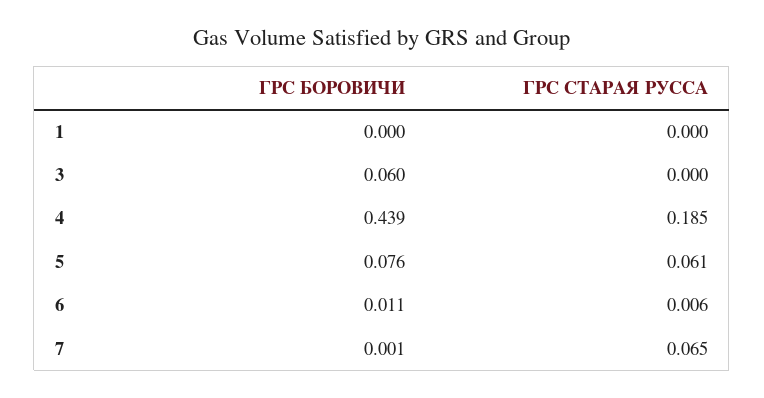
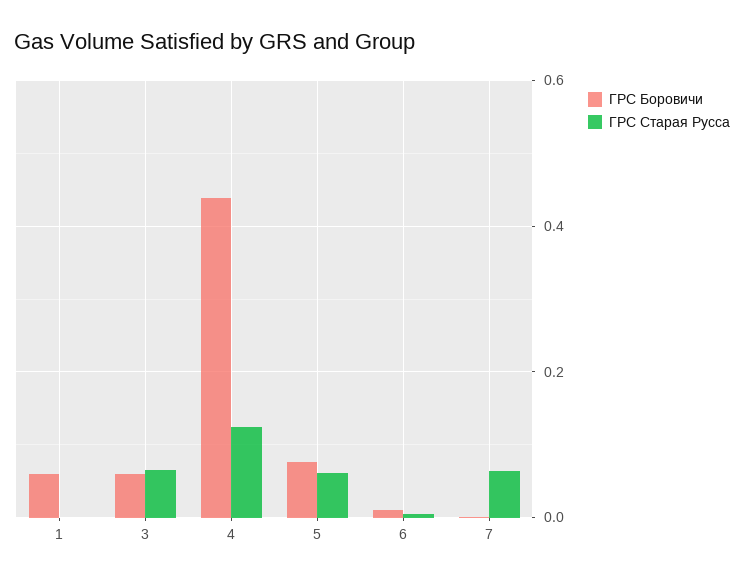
ГРС БОРОВИЧИ, 1: 0 -> 0.06
ГРС СТАРАЯ РУССА, 3: 0 -> 0.06
ГРС СТАРАЯ РУССА, 4: 0.185 -> 0.12

